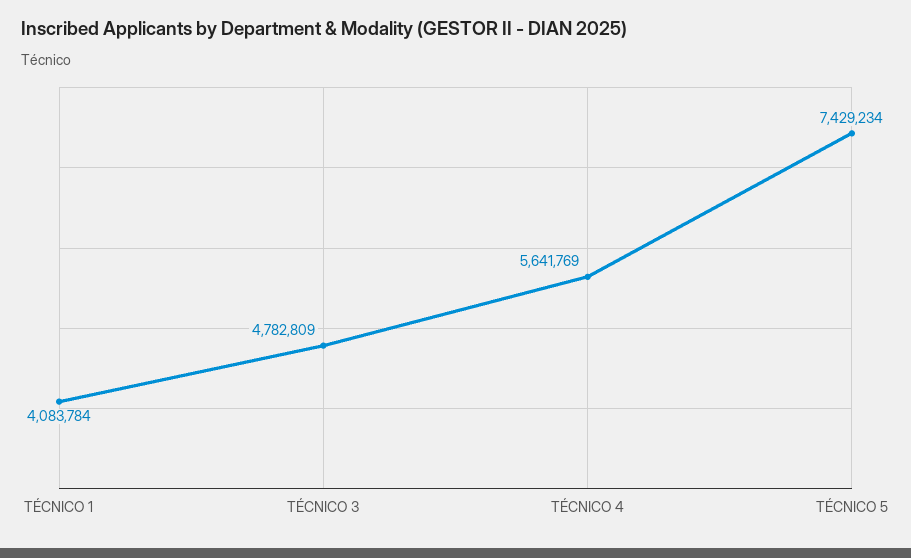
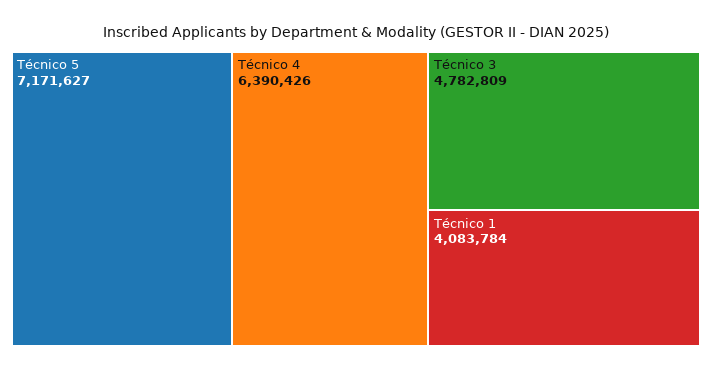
TÉCNICO 4: 5641769 -> 6390426
TÉCNICO 5: 7429234 -> 7171627

